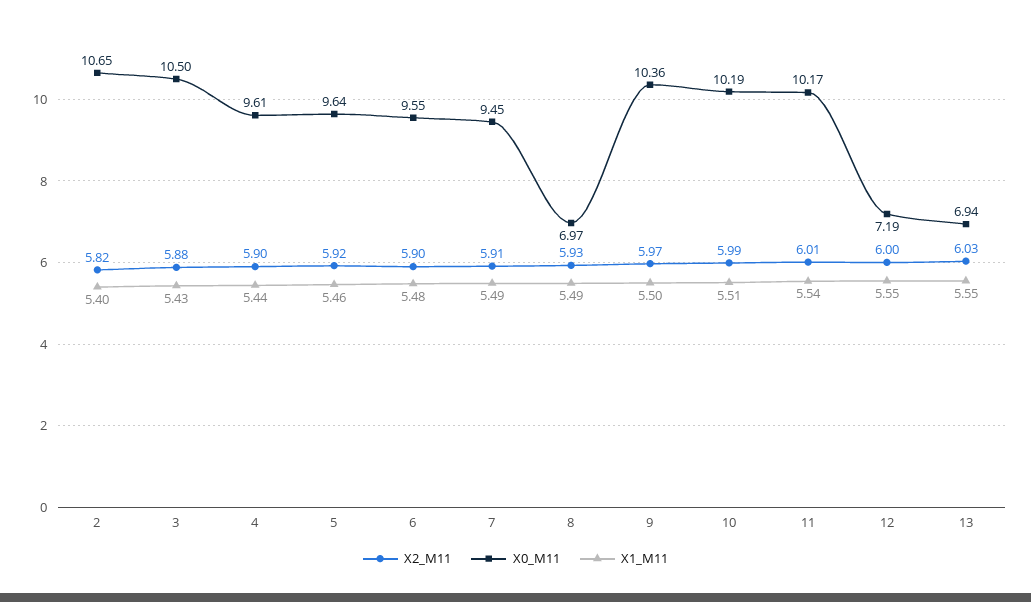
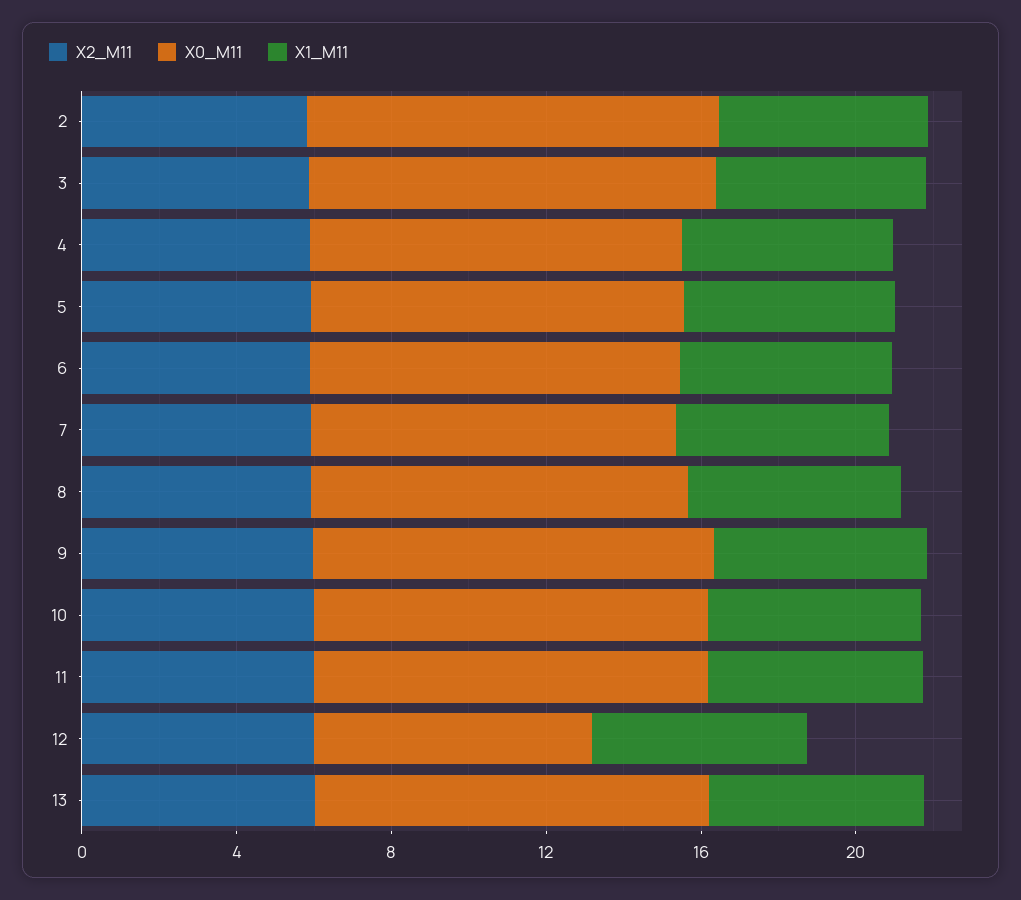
X0_M11, 8: 6.97 -> 10
X0_M11, 13: 6.94 -> 10

